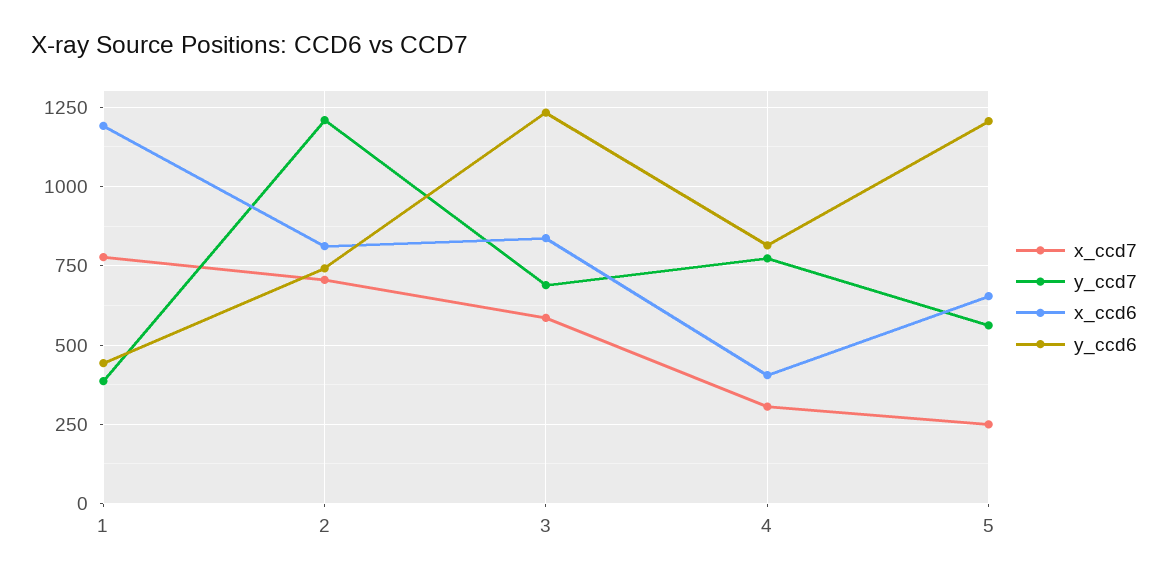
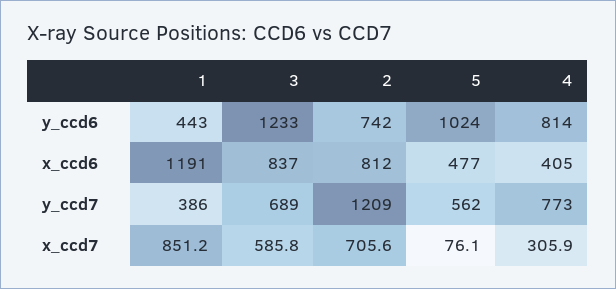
x_ccd7, 1: 775 -> 851.2
x_ccd7, 5: 250 -> 76.1
x_ccd6, 5: 650 -> 477
y_ccd6, 5: 1200 -> 1024

